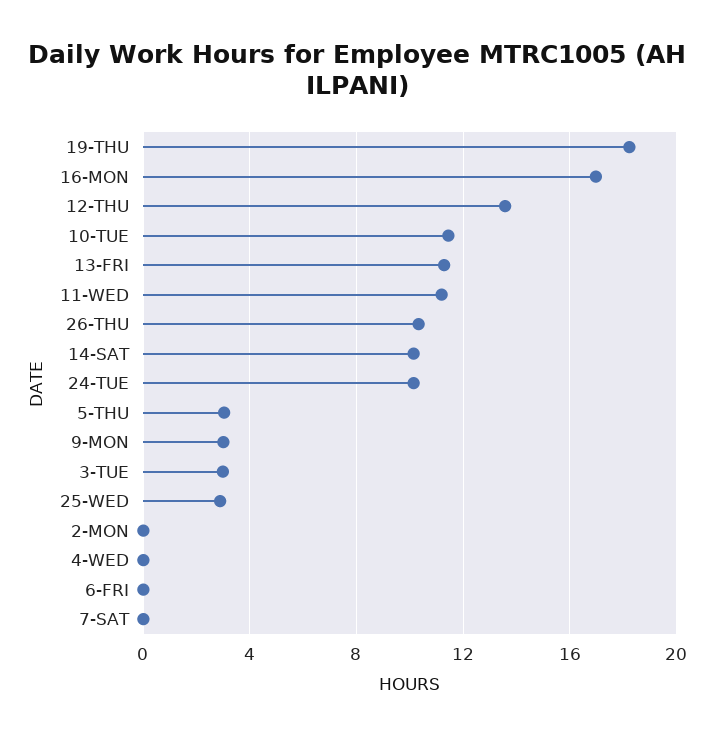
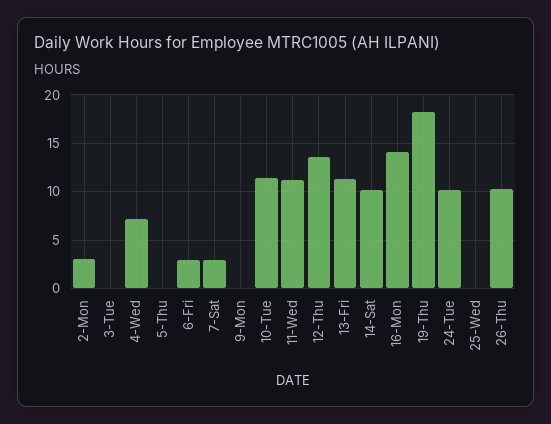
16-MON: 17 -> 14
5-THU: 3 -> 0
9-MON: 3 -> 0
3-TUE: 3 -> 0
25-WED: 3 -> 0
2-MON: 0 -> 3
4-WED: 0 -> 7
6-FRI: 0 -> 3
7-SAT: 0 -> 3

